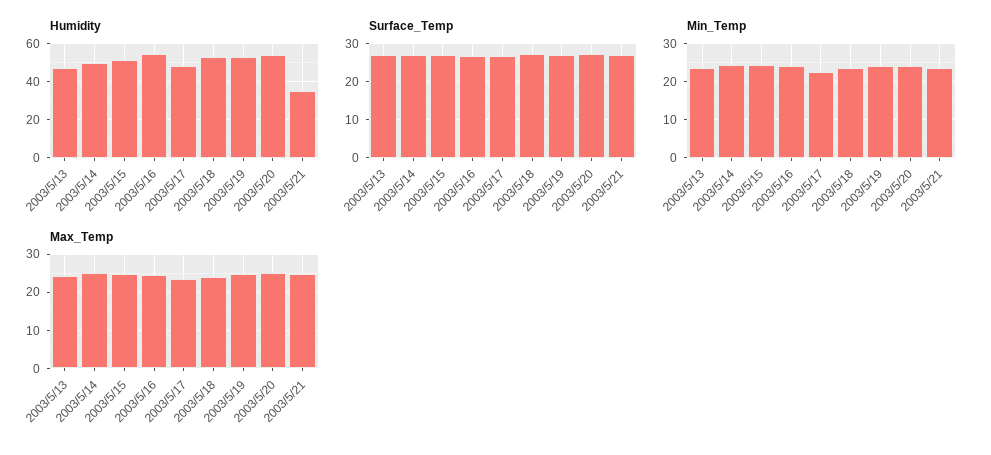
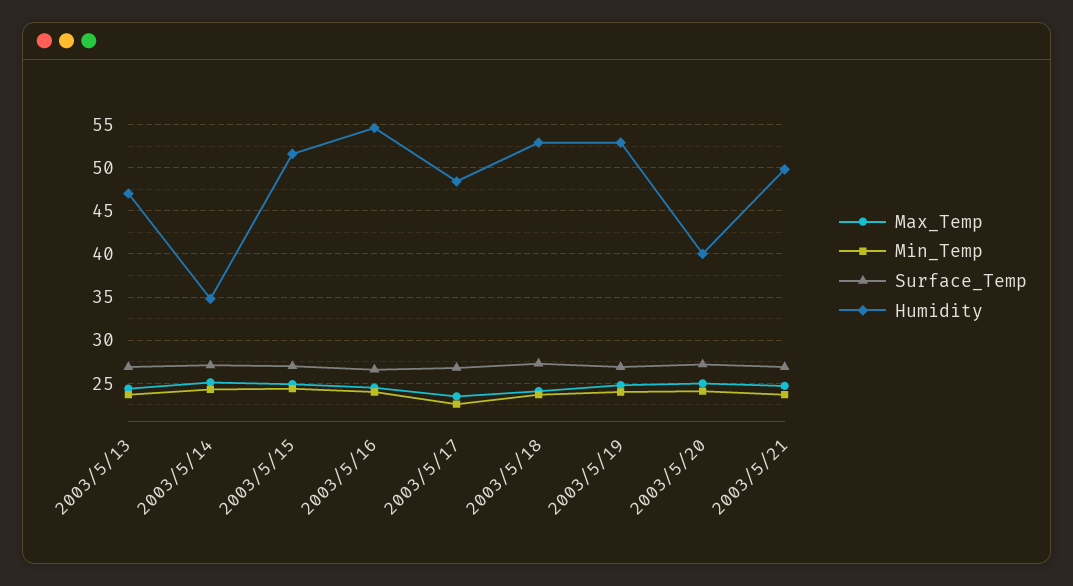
Humidity, 2003/5/14: 50 -> 35
Humidity, 2003/5/20: 55 -> 40
Humidity, 2003/5/21: 35 -> 50

